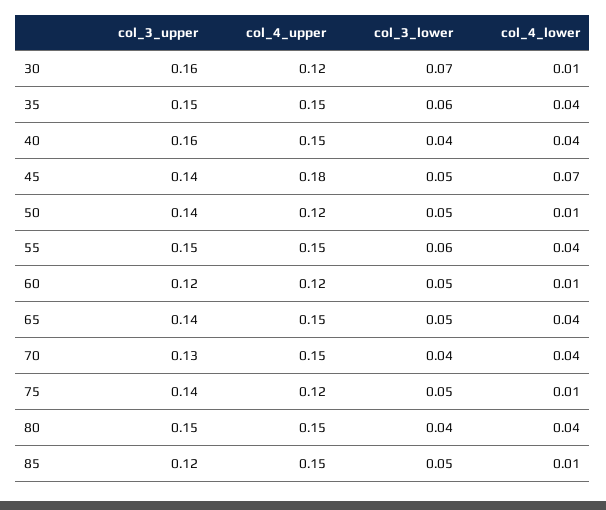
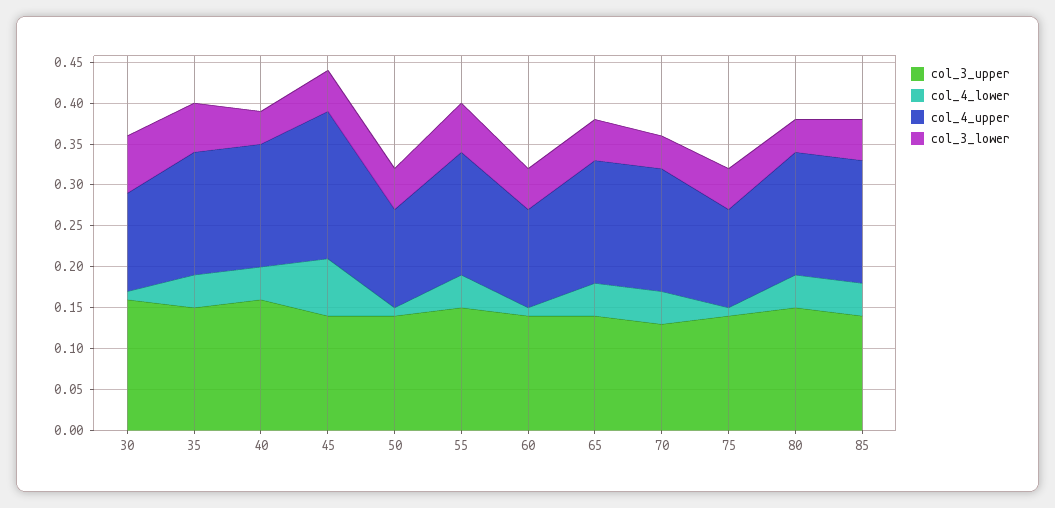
col_3_upper, 60: 0.12 -> 0.14
col_3_upper, 85: 0.12 -> 0.14
col_4_lower, 85: 0.01 -> 0.04

